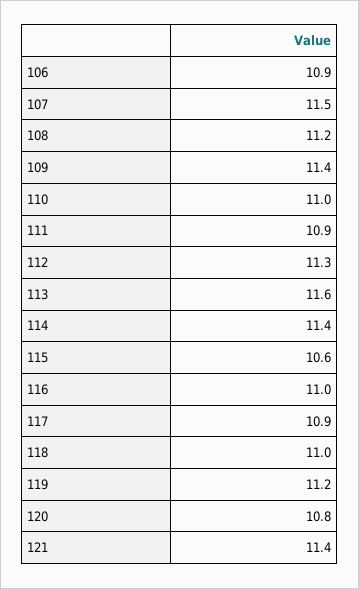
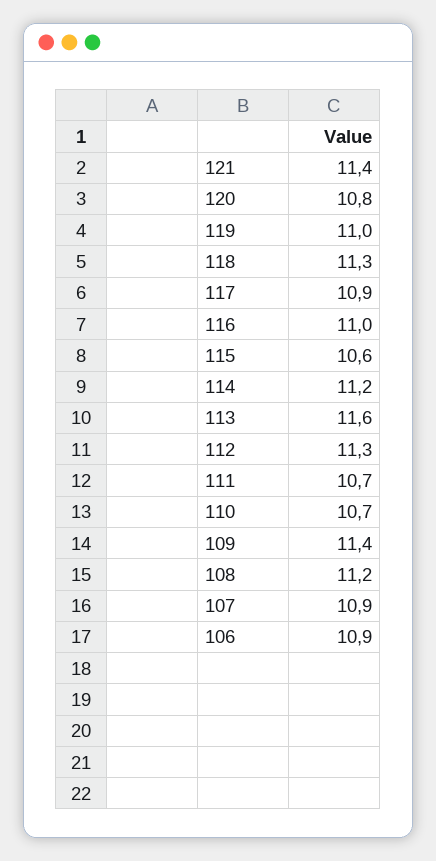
107: 11.5 -> 10.9
110: 11 -> 10.7
111: 10.9 -> 10.7
114: 11.4 -> 11.2
118: 11 -> 11.3
119: 11.2 -> 11

